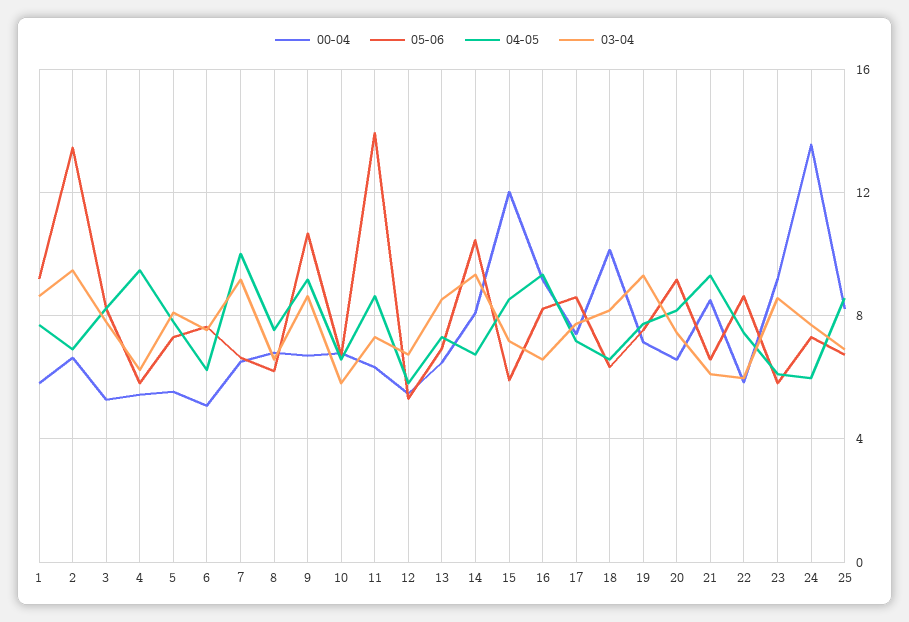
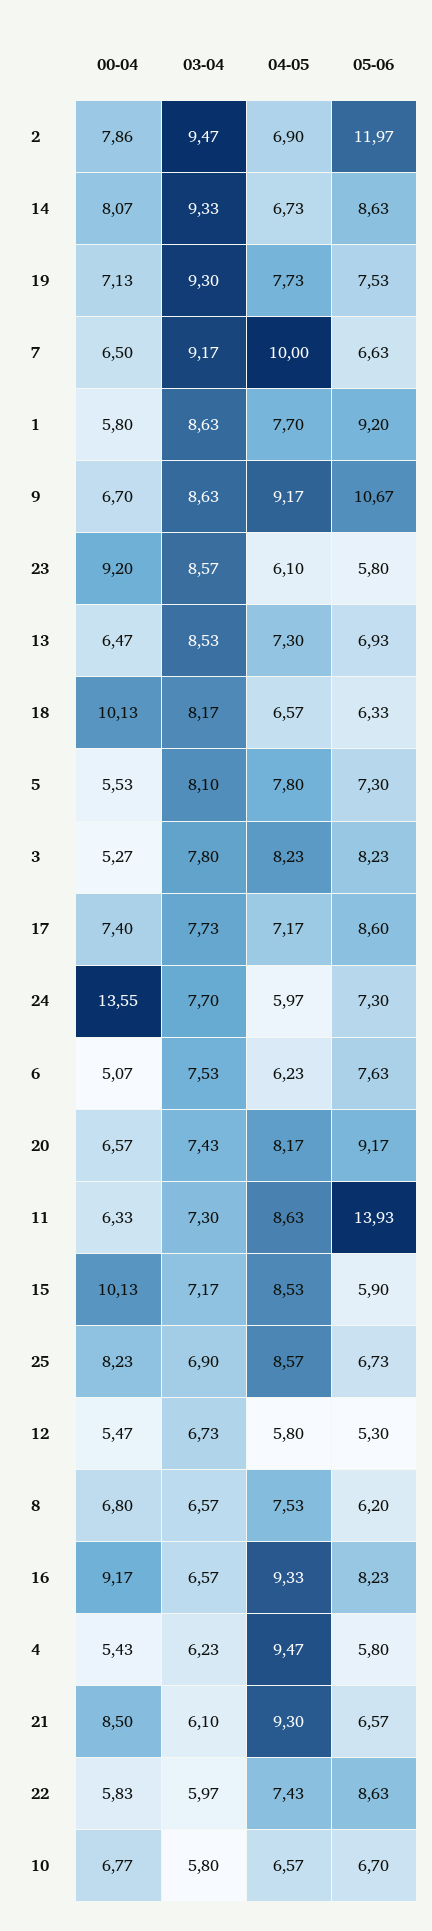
00-04, 2: 6.5 -> 7.86
05-06, 2: 13.5 -> 11.97
05-06, 14: 10.5 -> 8.63
00-04, 15: 12 -> 10.13

